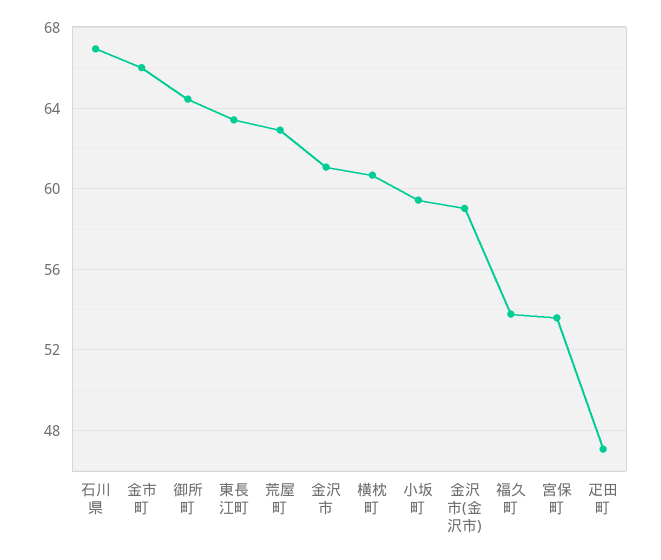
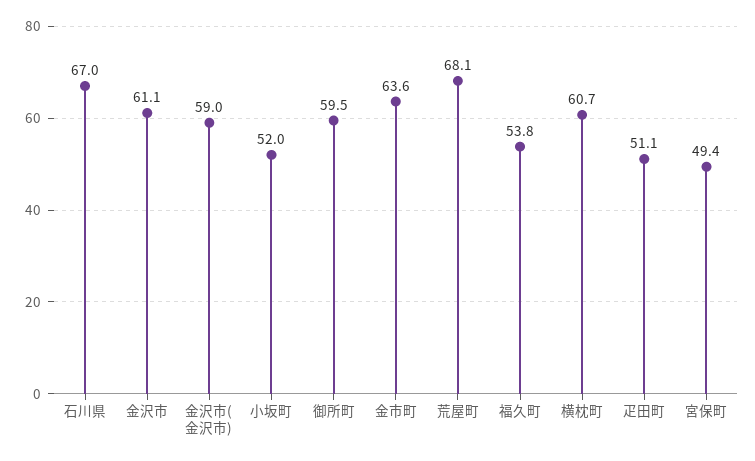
金市町: 66 -> 63.6
御所町: 64.5 -> 59.5
東長江町: 63.5 -> none
荒屋町: 63 -> 68.1
小坂町: 59.5 -> 52
宮保町: 53.5 -> 49.4
疋田町: 47 -> 51.1

